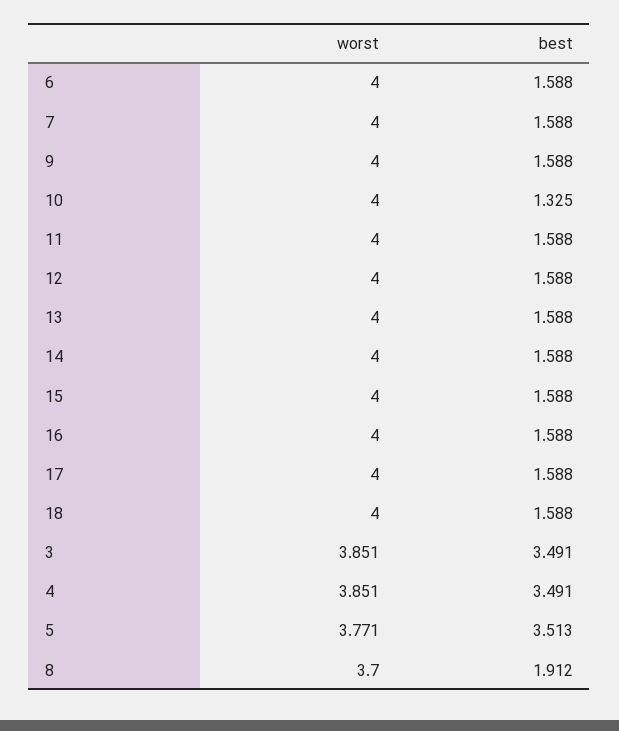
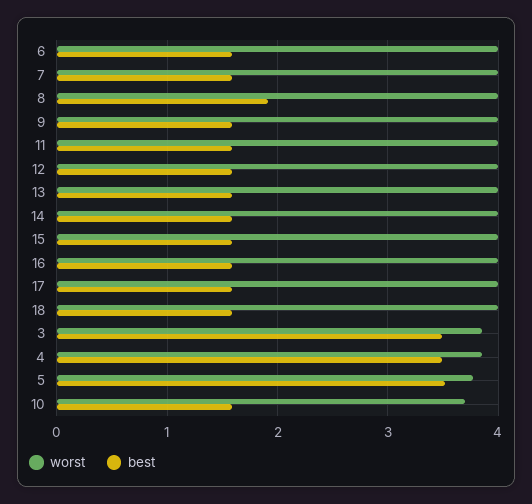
worst, 10: 4 -> 3.7
best, 10: 1.325 -> 1.6
worst, 8: 3.7 -> 4

